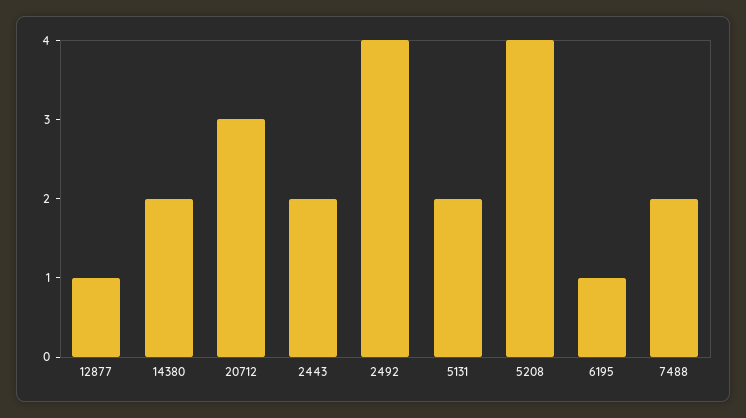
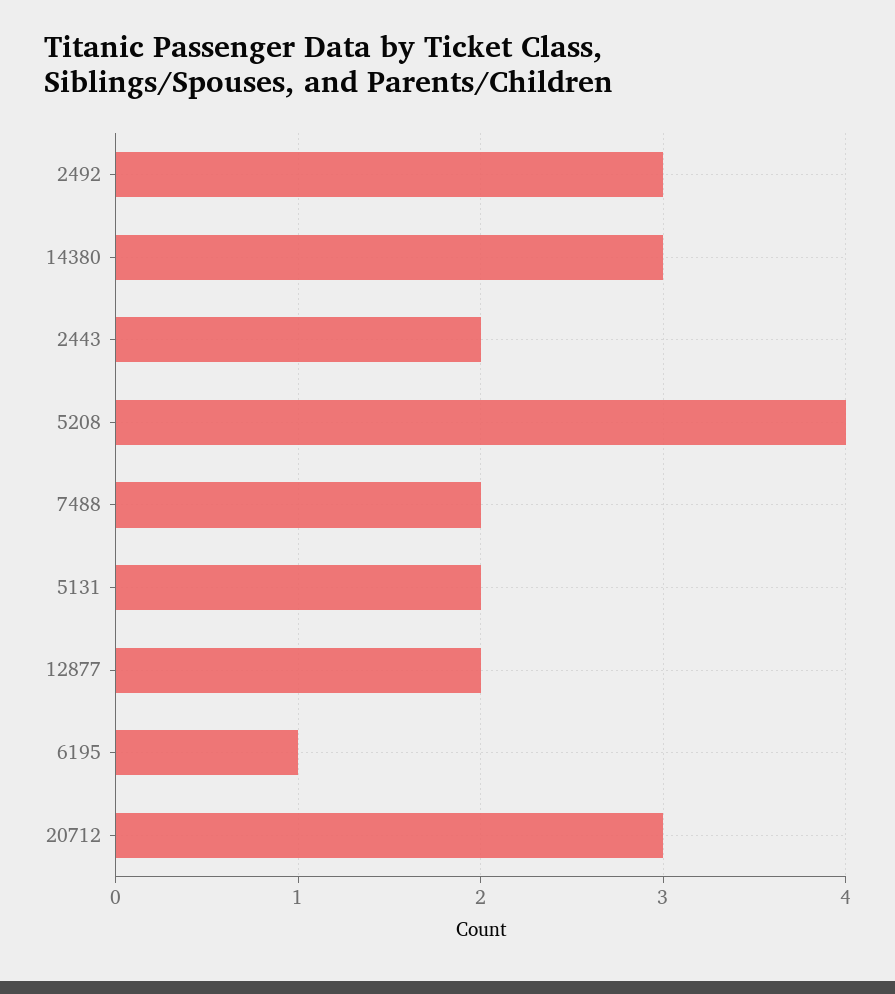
12877: 1 -> 2
14380: 2 -> 3
2492: 4 -> 3

